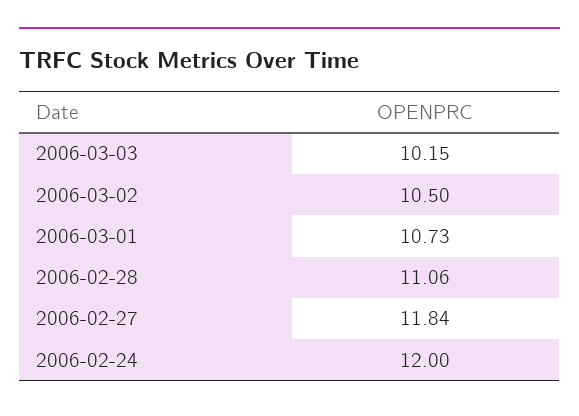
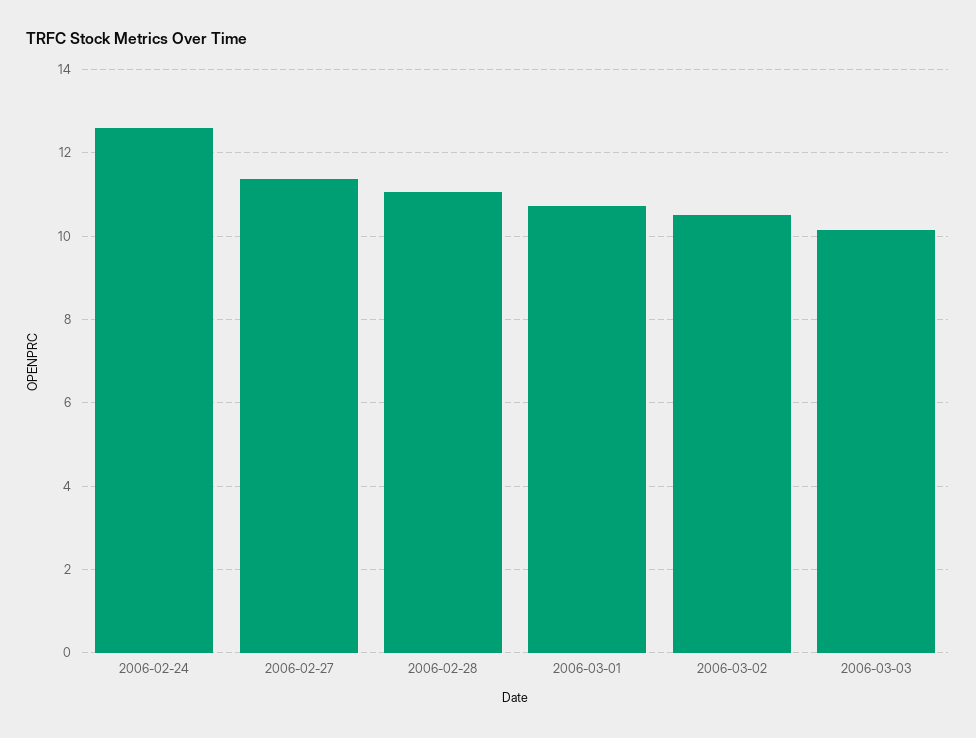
2006-02-27: 11.84 -> 11.4
2006-02-24: 12 -> 12.6

